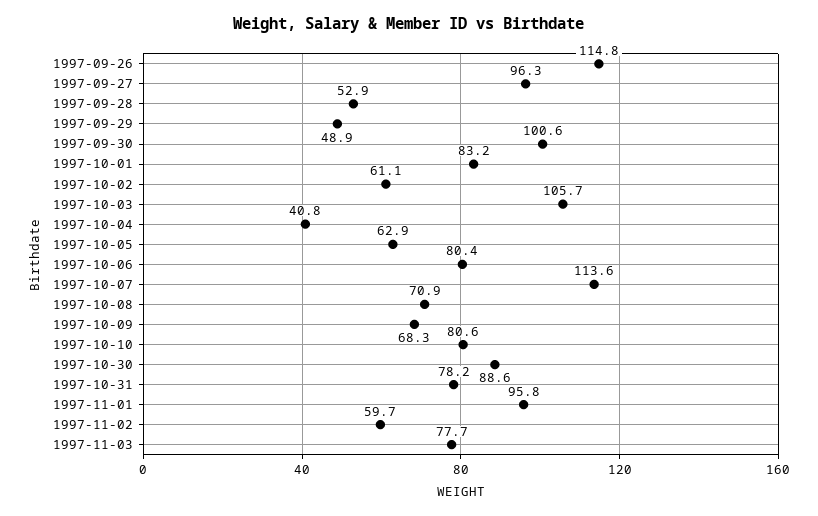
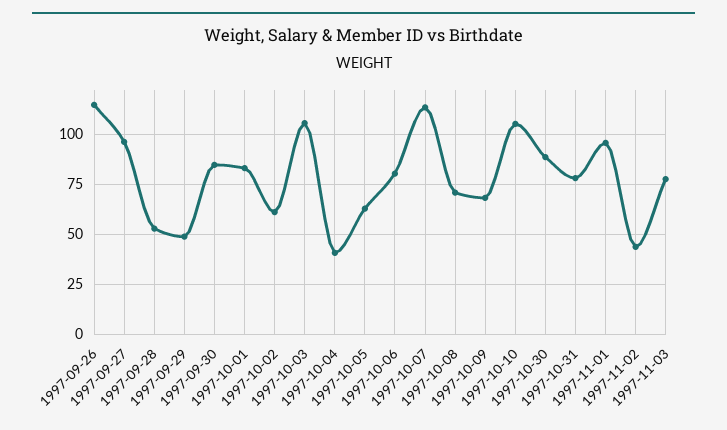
1997-09-30: 100.6 -> 85
1997-10-10: 80.6 -> 105
1997-11-02: 59.7 -> 45

